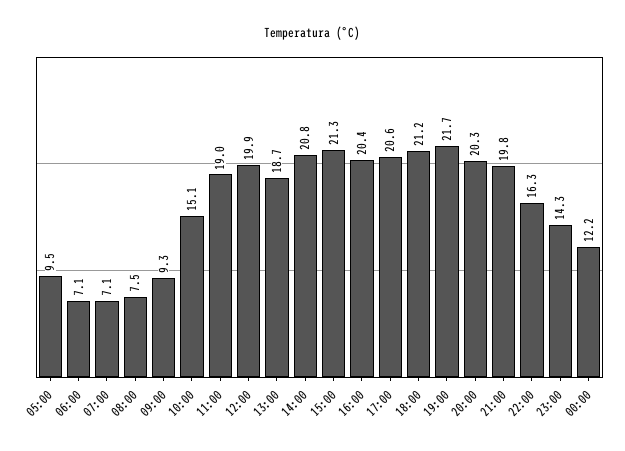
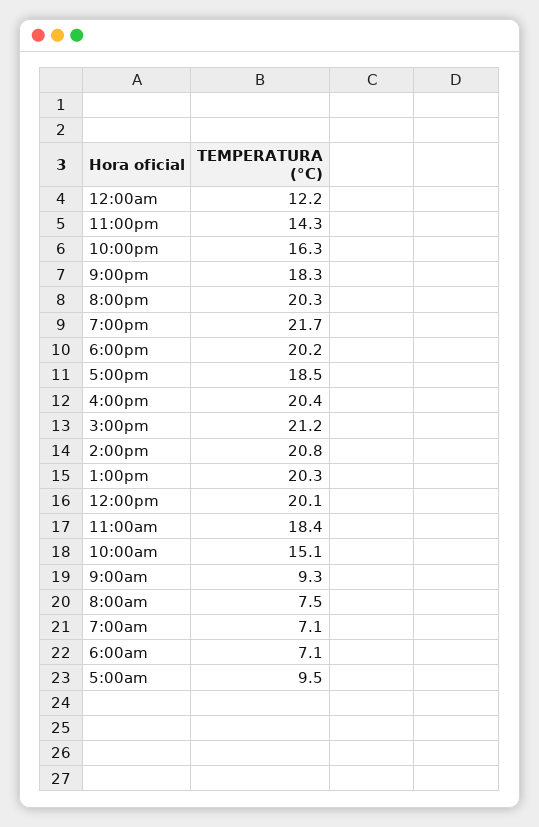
11:00: 19 -> 18.4
12:00: 19.9 -> 20.1
13:00: 18.7 -> 20.3
15:00: 21.3 -> 21.2
17:00: 20.6 -> 18.5
18:00: 21.2 -> 20.2
21:00: 19.8 -> 18.3

